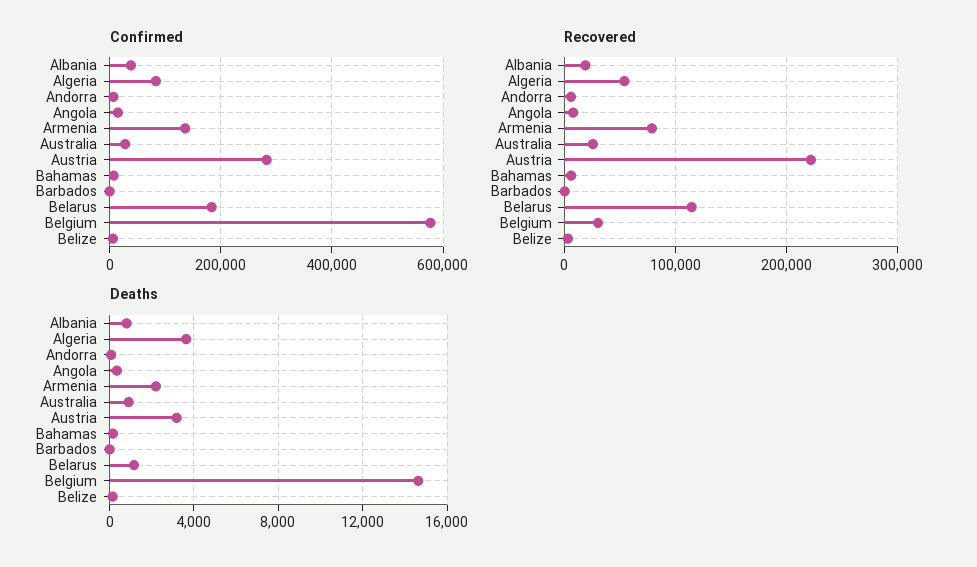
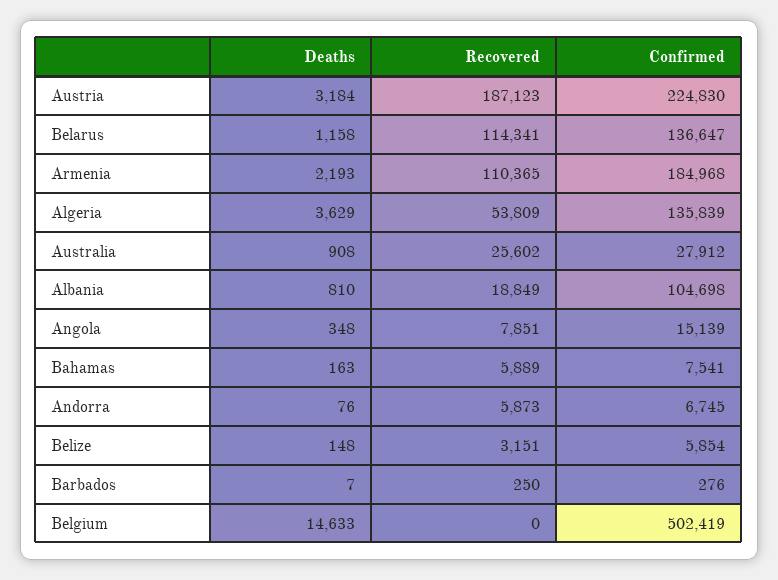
Confirmed, Albania: 40000 -> 104698
Confirmed, Algeria: 80000 -> 135839
Confirmed, Armenia: 140000 -> 184968
Confirmed, Austria: 280000 -> 224830
Confirmed, Belarus: 180000 -> 136647
Confirmed, Belgium: 580000 -> 502419
Recovered, Armenia: 80000 -> 110365
Recovered, Austria: 220000 -> 187123
Recovered, Belgium: 30000 -> 0

